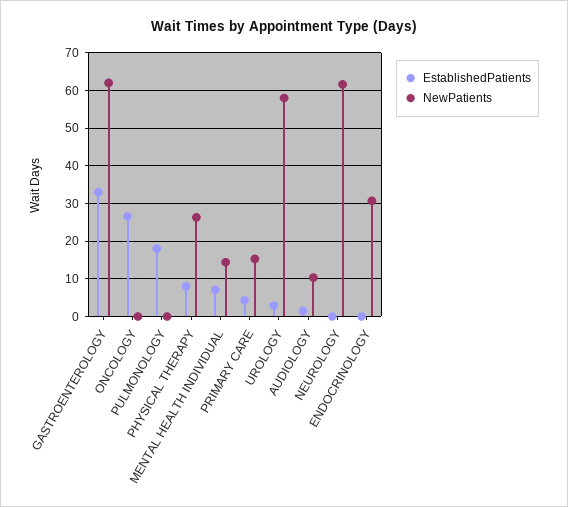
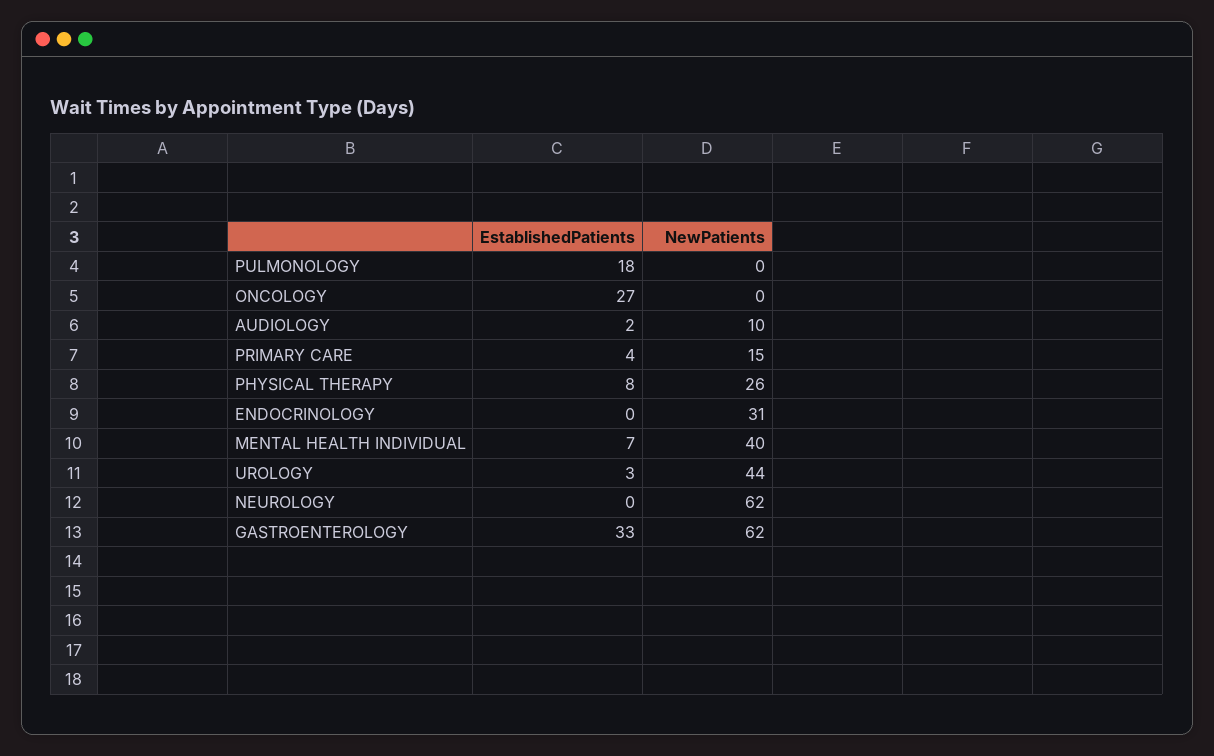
NewPatients, MENTAL HEALTH INDIVIDUAL: 14 -> 40
NewPatients, UROLOGY: 58 -> 44

